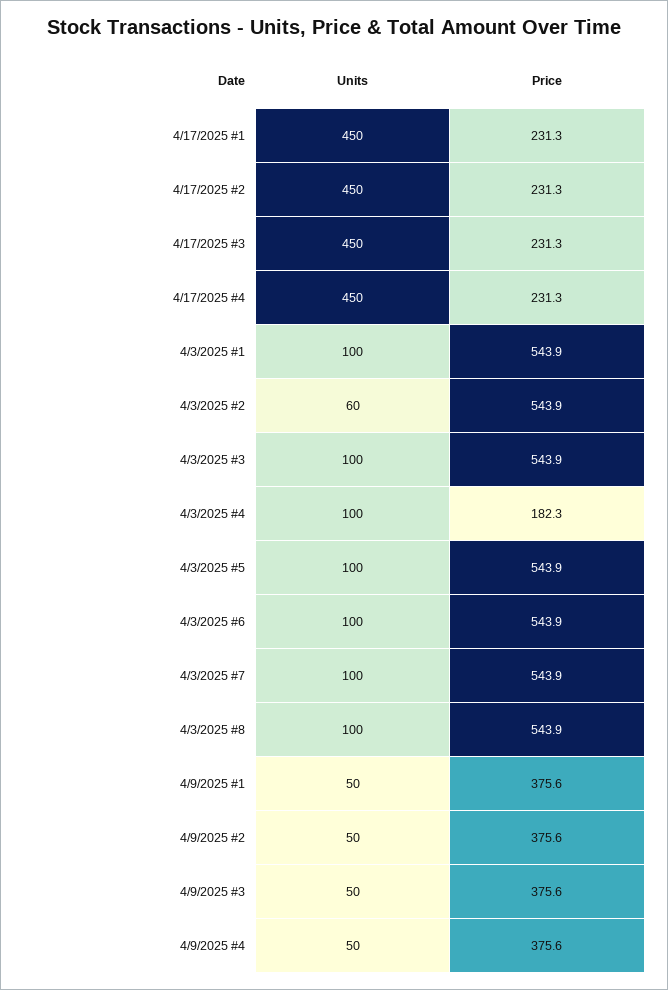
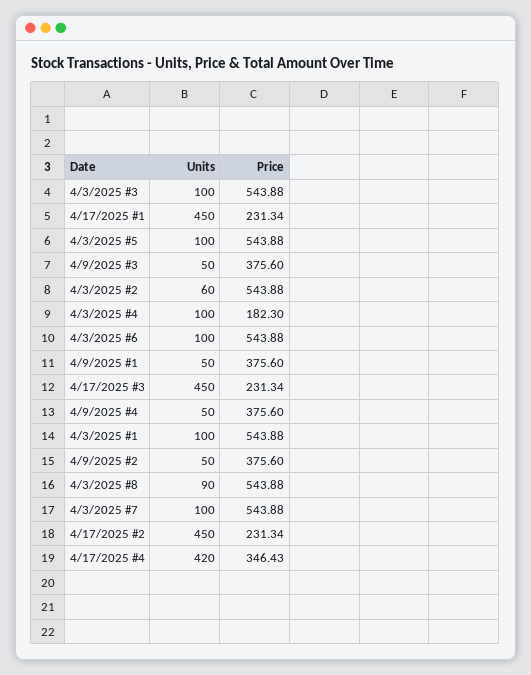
Units, 4/17/2025 #4: 450 -> 420
Price, 4/17/2025 #4: 231.3 -> 346.43
Units, 4/3/2025 #8: 100 -> 90

